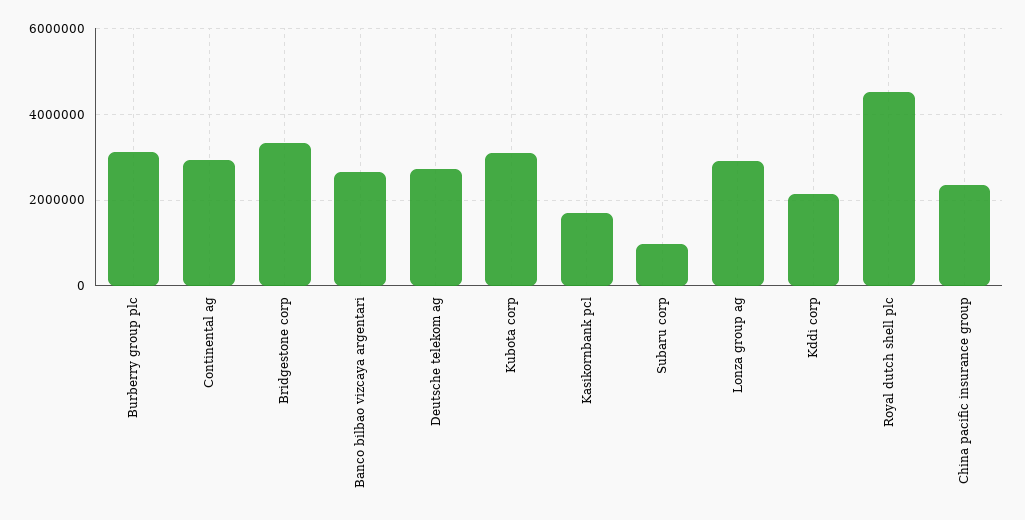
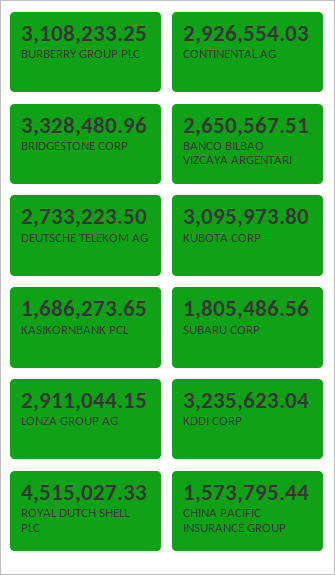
Subaru corp: 1000000 -> 1805486.56
Kddi corp: 2200000 -> 3235623.04
China pacific insurance group: 2400000 -> 1573795.44

